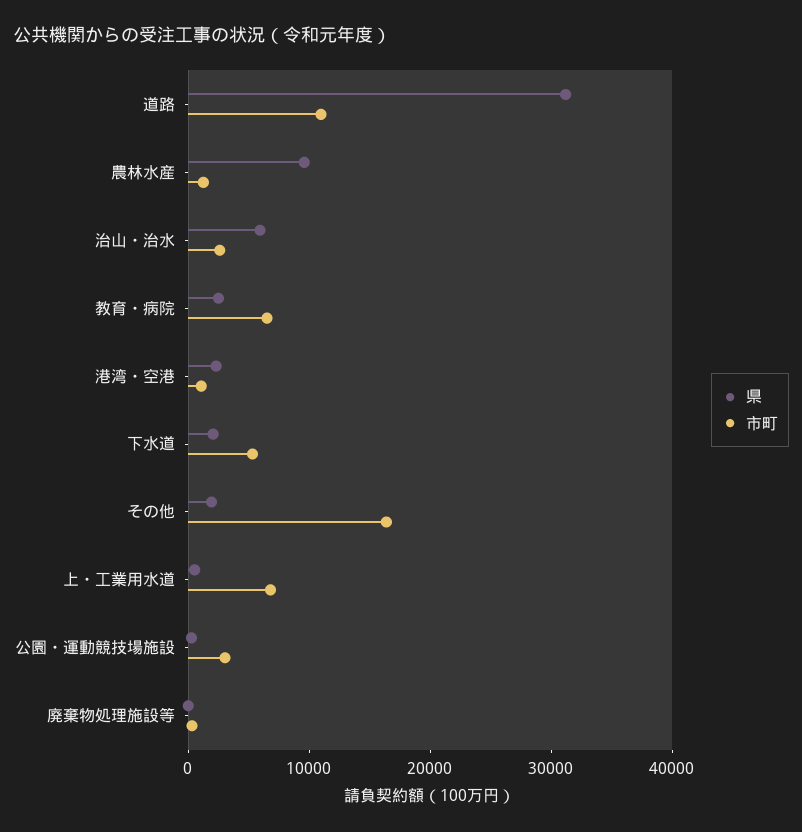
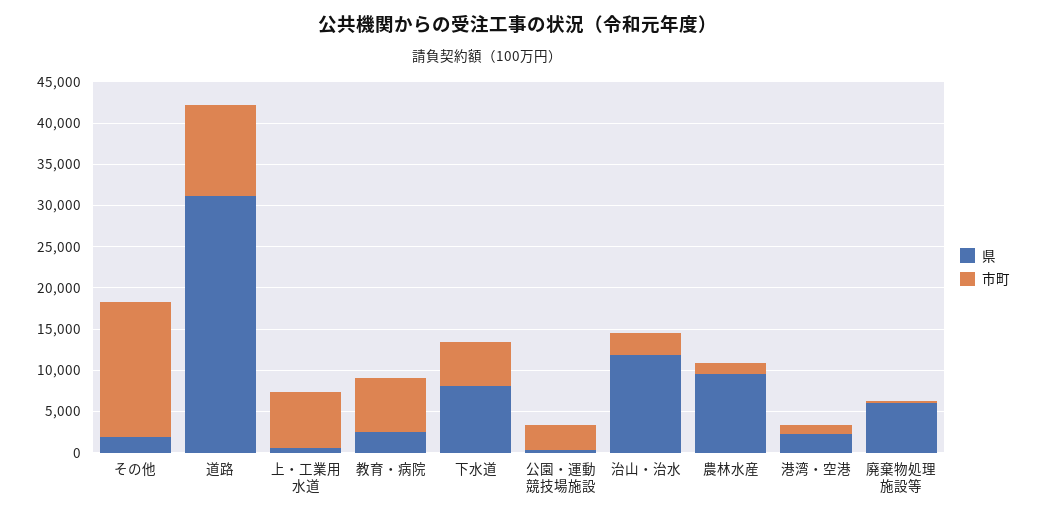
県, 治山・治水: 6000 -> 12000
県, 下水道: 2000 -> 8000
県, 廃棄物処理施設等: 0 -> 6000

